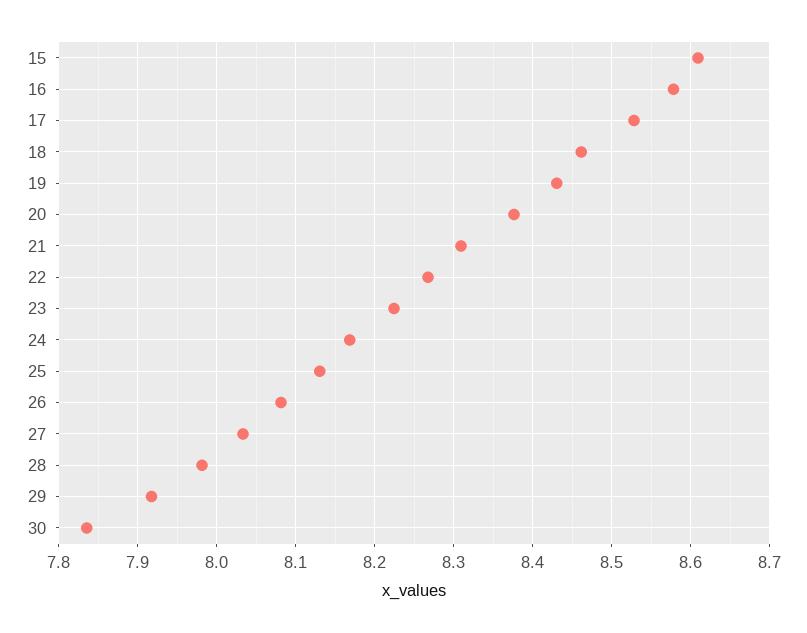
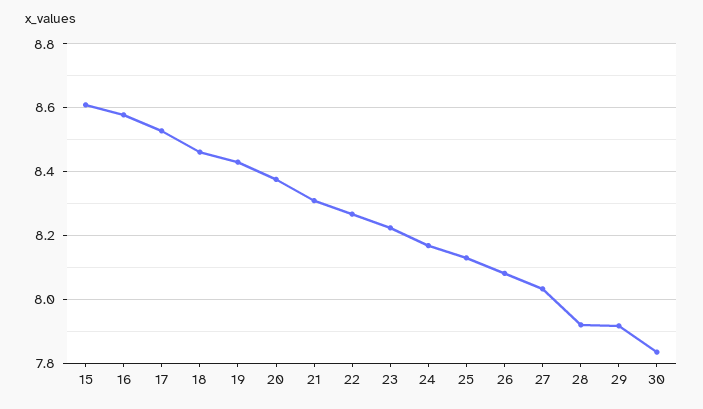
28: 7.98 -> 7.92

